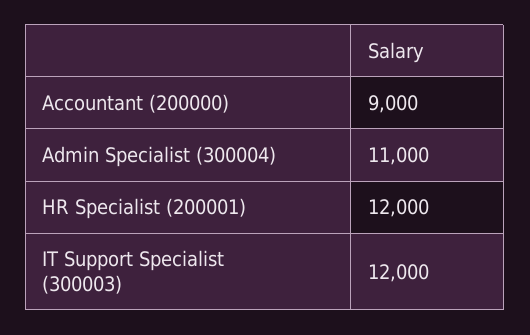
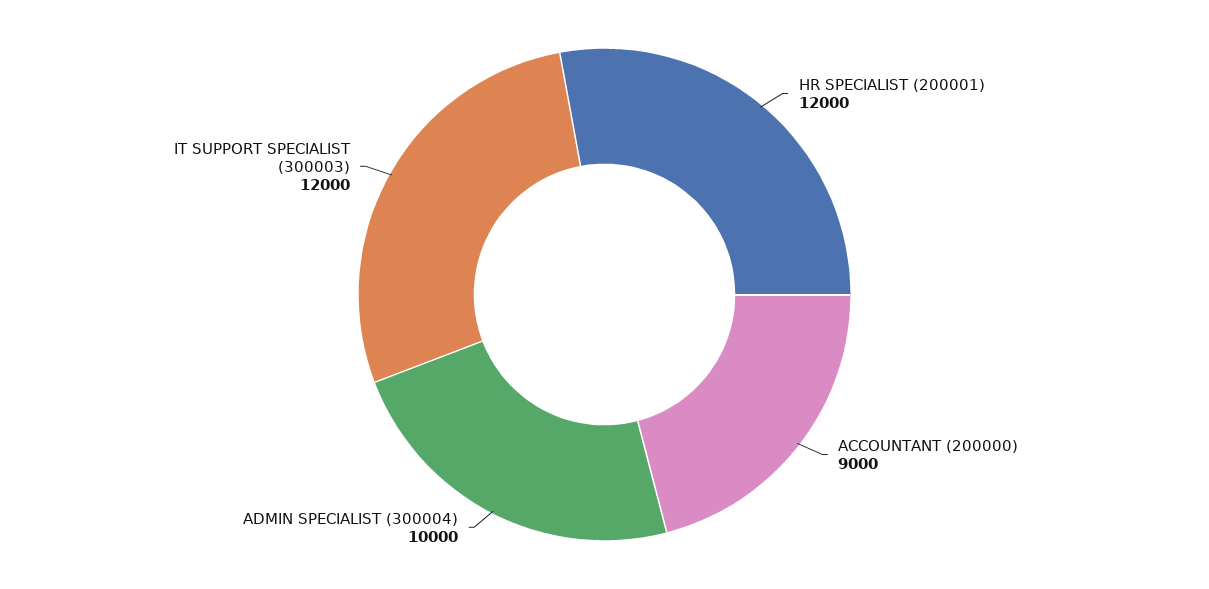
Admin Specialist (300004): 11000 -> 10000

